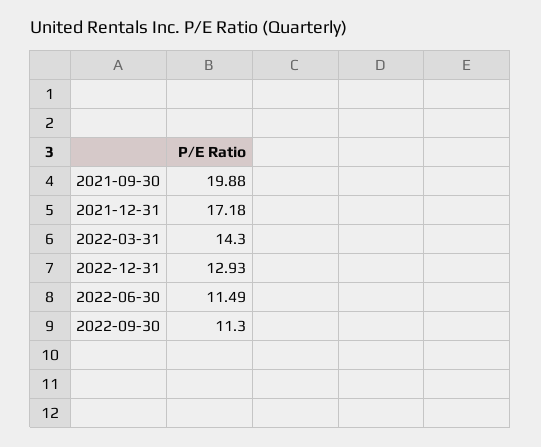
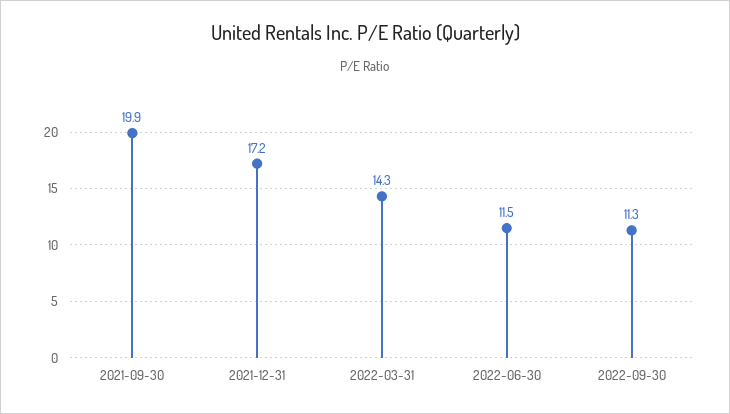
2022-12-31: 12.93 -> none

